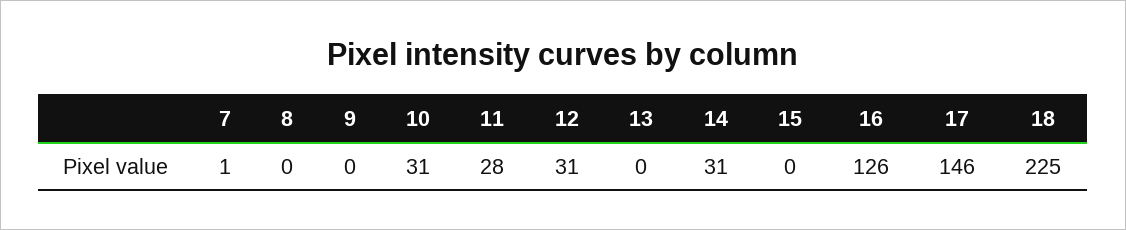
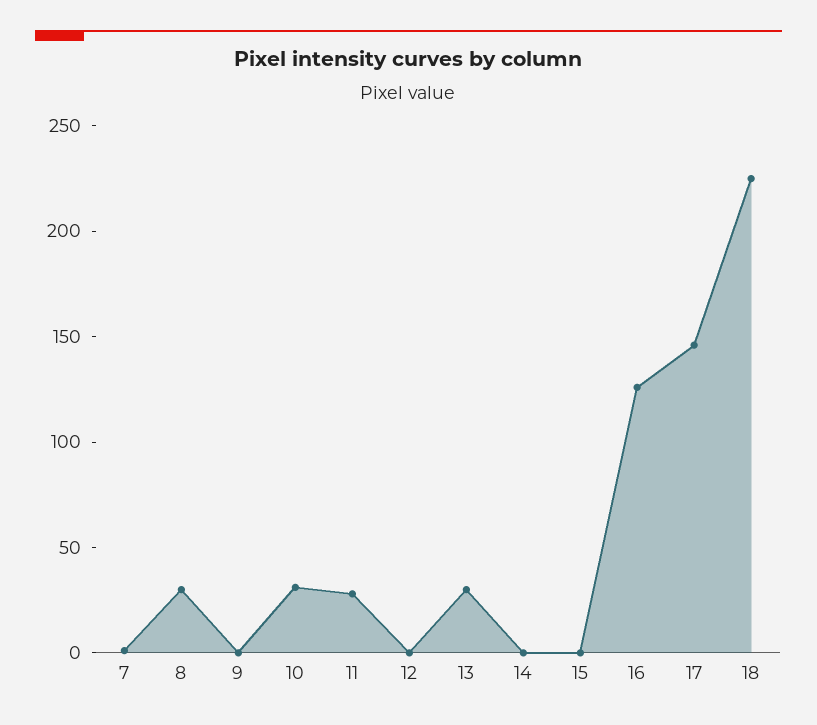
8: 0 -> 30
12: 31 -> 0
13: 0 -> 30
14: 31 -> 0

